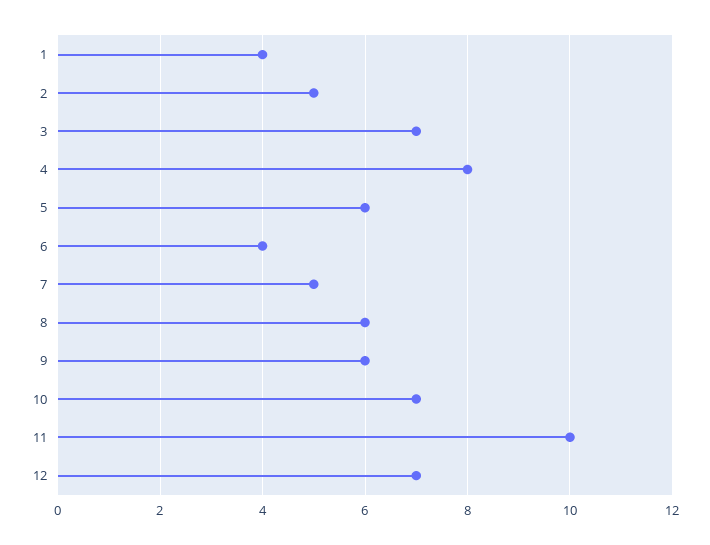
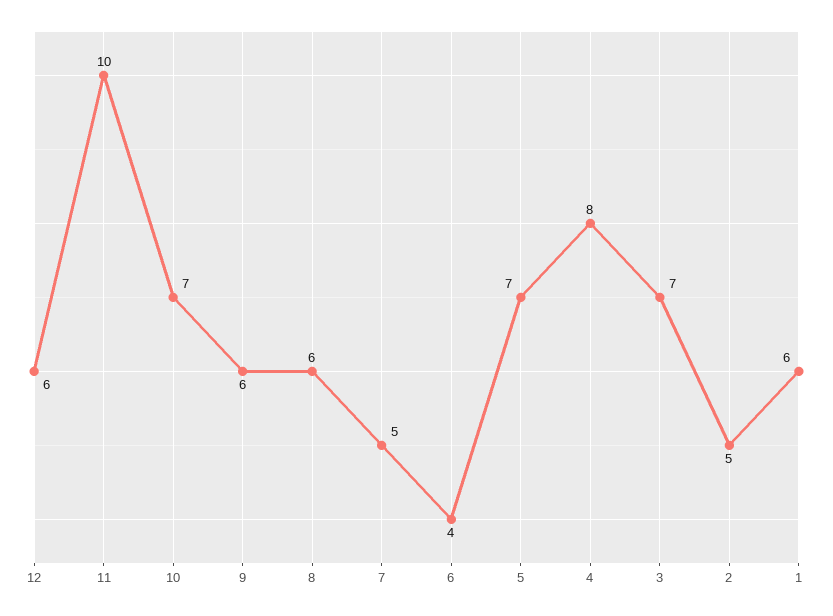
1: 4 -> 6
5: 6 -> 7
12: 7 -> 6

